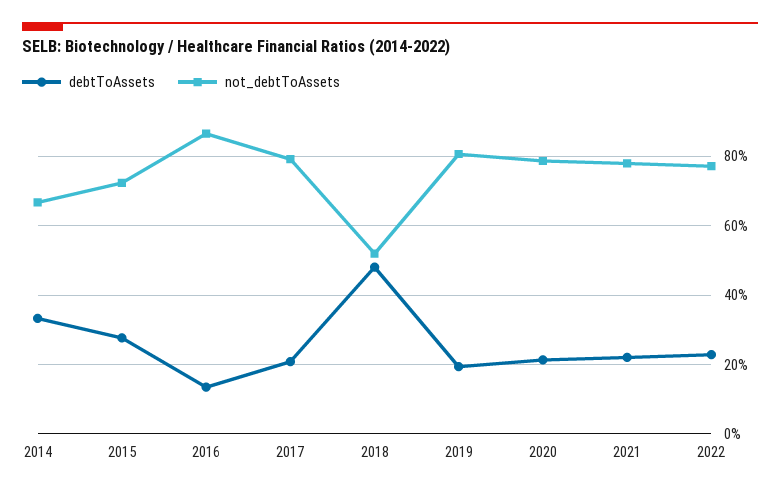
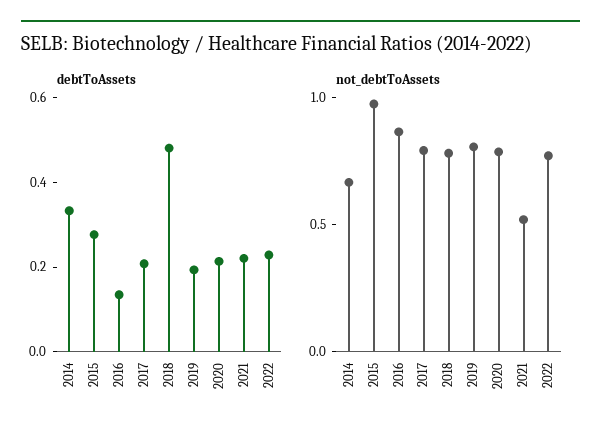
not_debtToAssets, 2015: 0.72 -> 1
not_debtToAssets, 2018: 0.52 -> 0.8
not_debtToAssets, 2021: 0.78 -> 0.5

